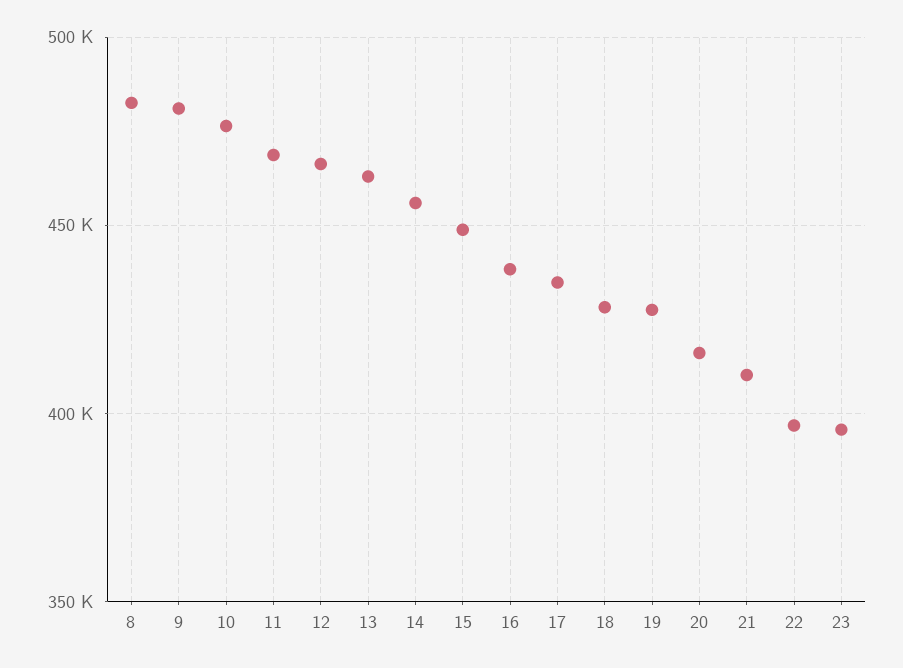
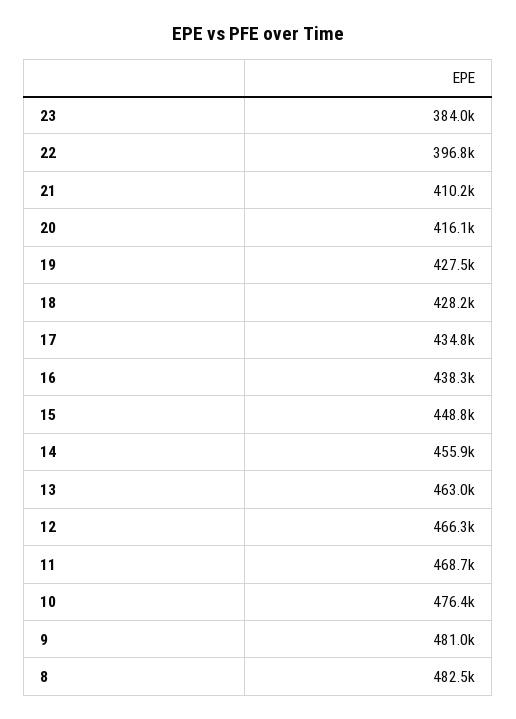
23: 395000 -> 384000

